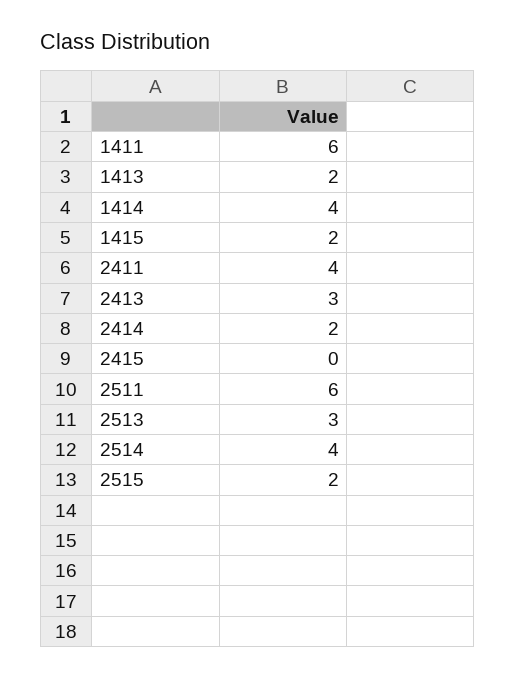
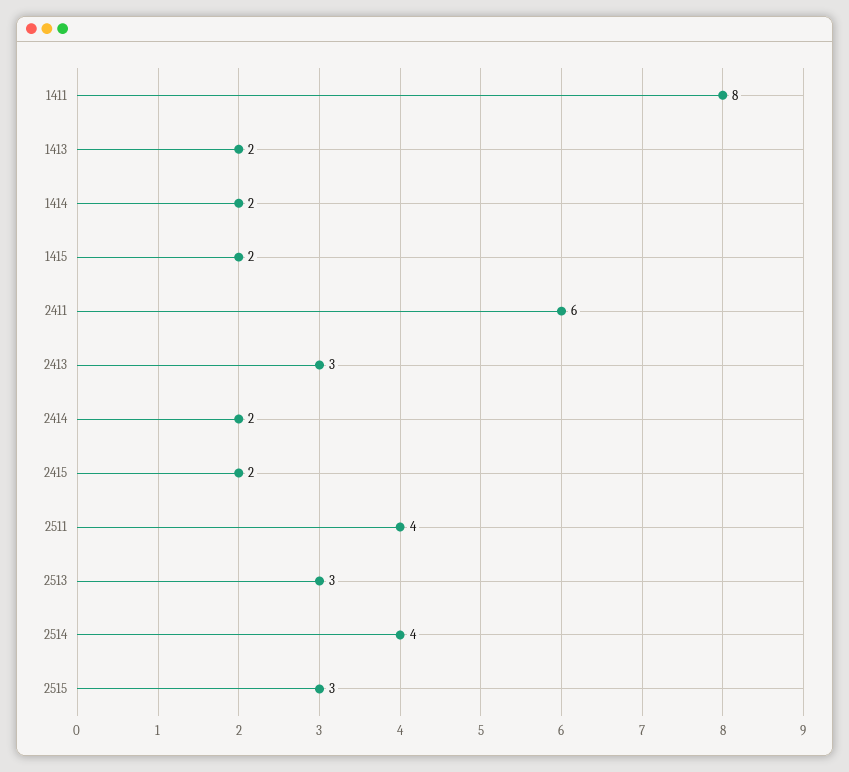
1411: 6 -> 8
1414: 4 -> 2
2411: 4 -> 6
2415: 0 -> 2
2511: 6 -> 4
2515: 2 -> 3

